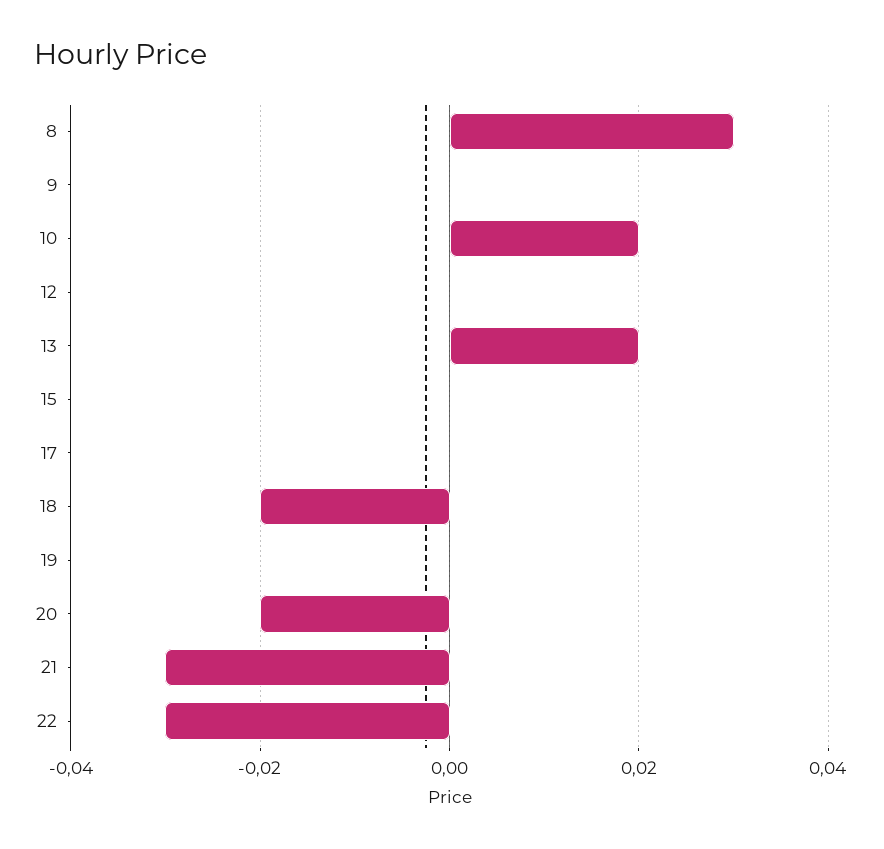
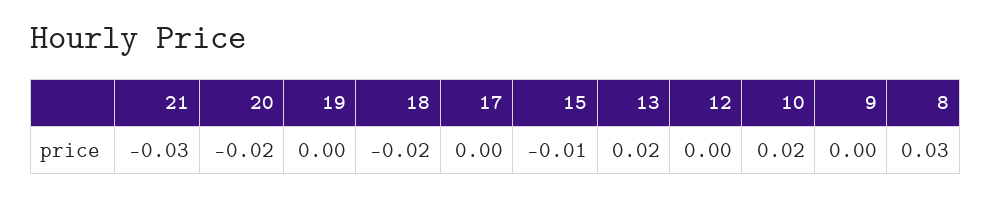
15: 0 -> -0.01
22: -0.03 -> none

